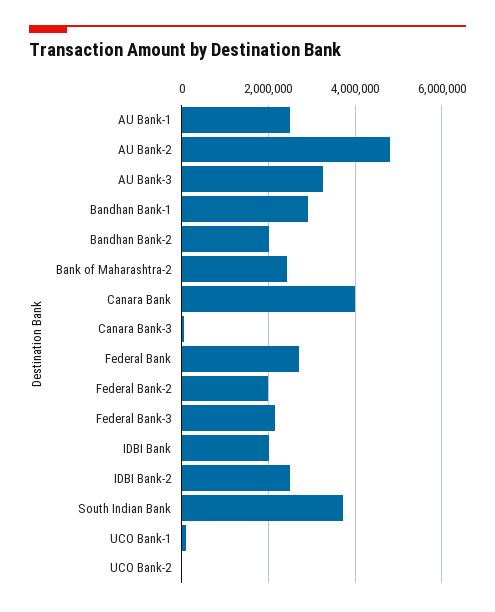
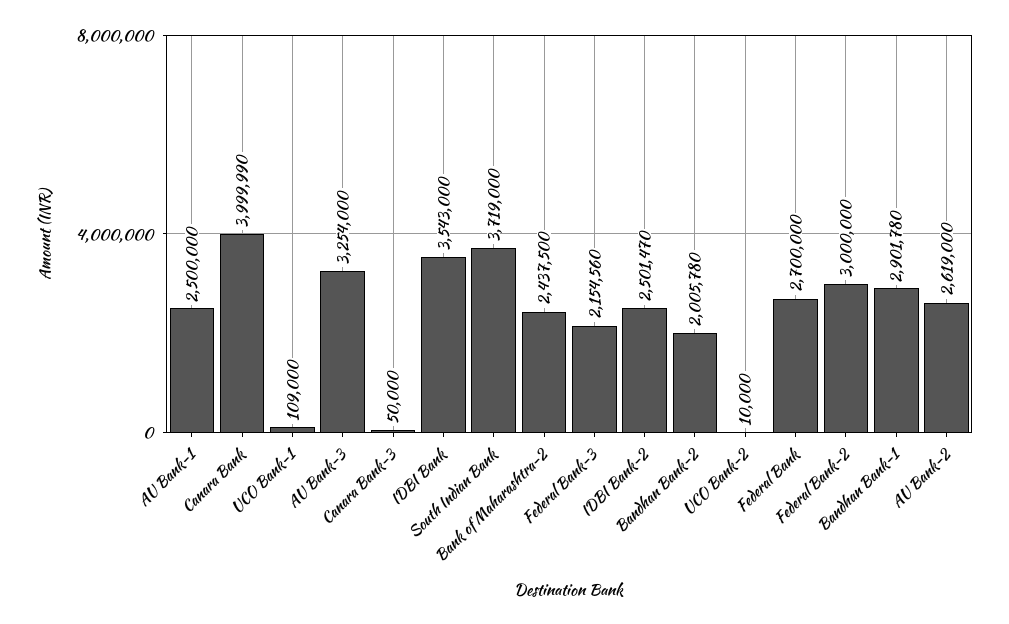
AU Bank-2: 4800000 -> 2619000
Federal Bank-2: 2000000 -> 3000000
IDBI Bank: 2000000 -> 3543000

